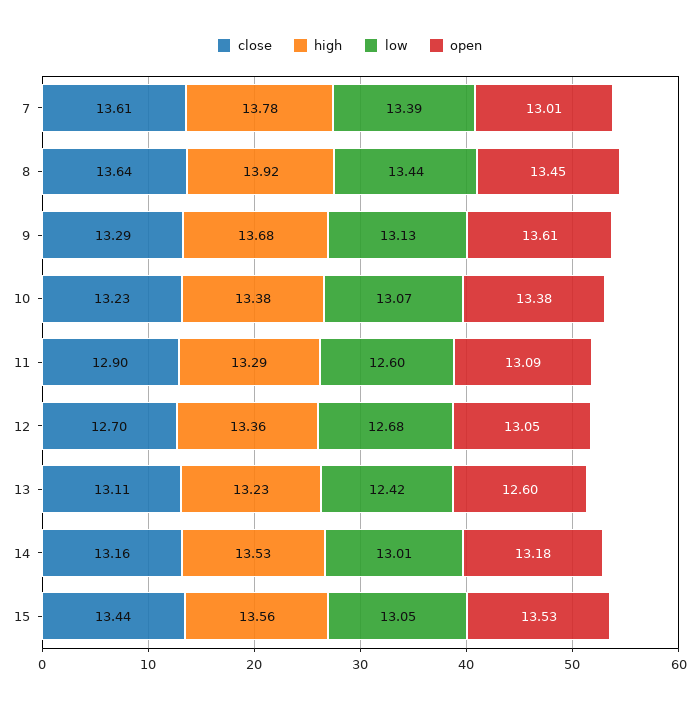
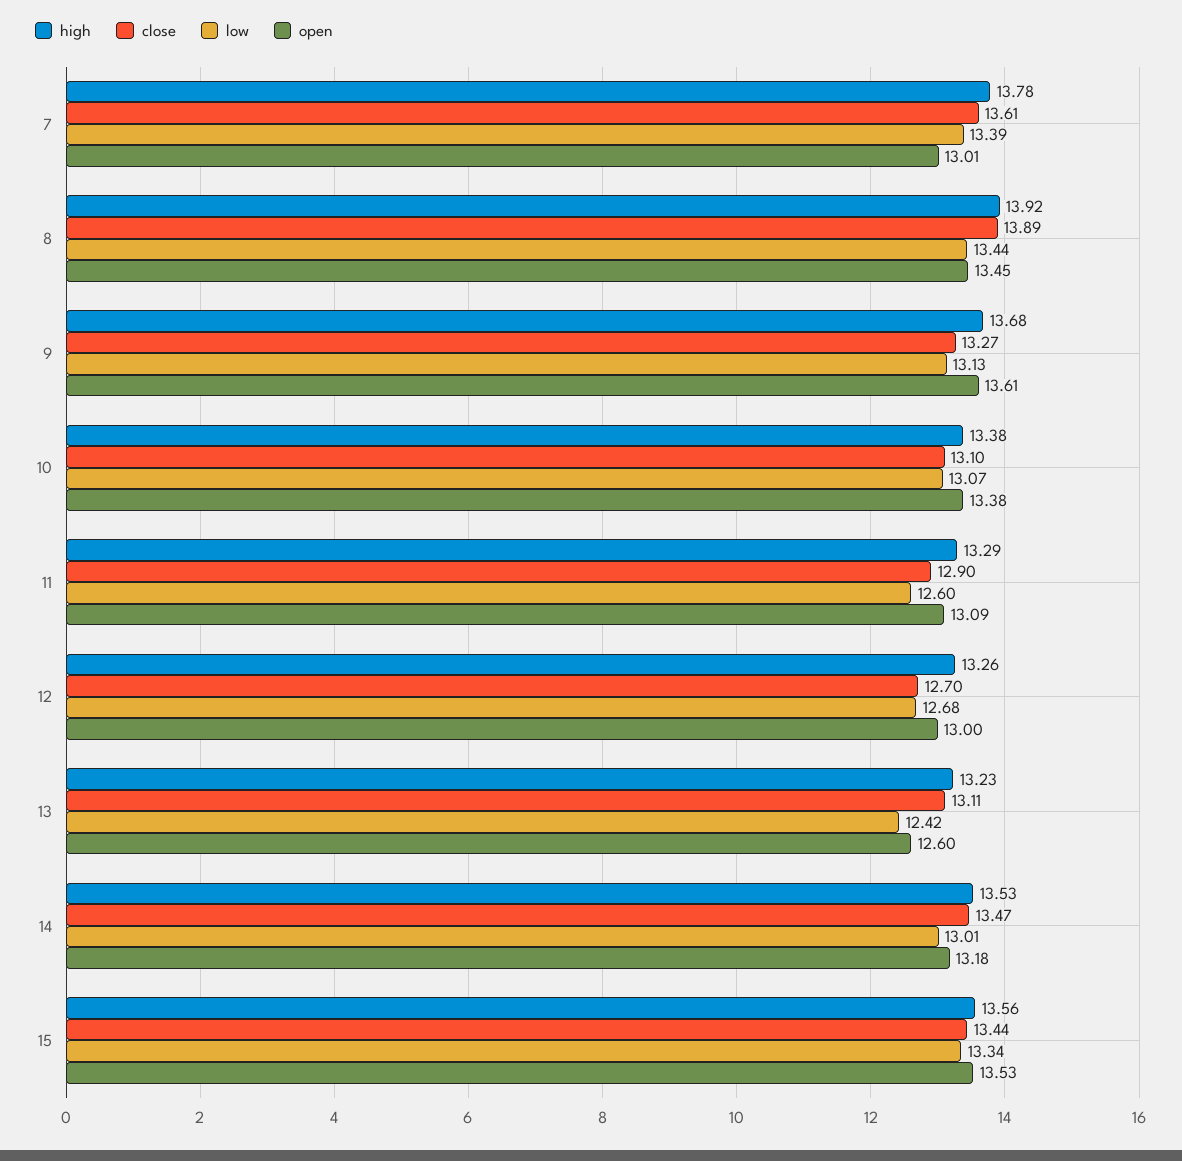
close, 8: 13.64 -> 13.89
close, 9: 13.29 -> 13.27
close, 10: 13.23 -> 13.1
high, 12: 13.36 -> 13.26
open, 12: 13.05 -> 13
close, 14: 13.16 -> 13.47
low, 15: 13.05 -> 13.34

